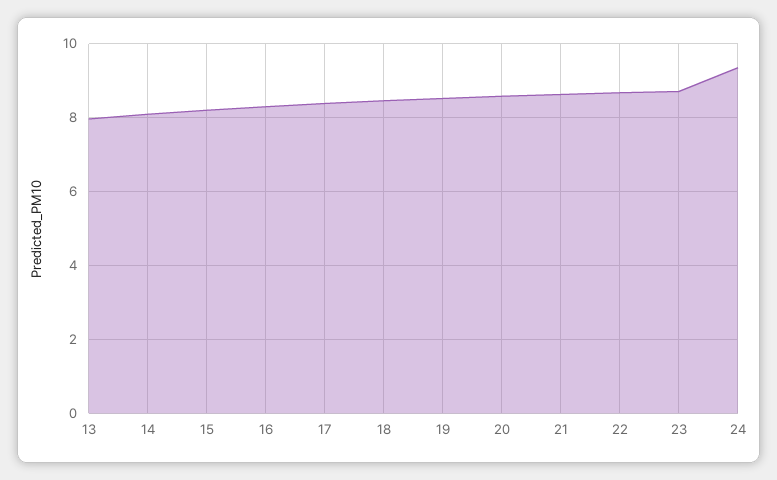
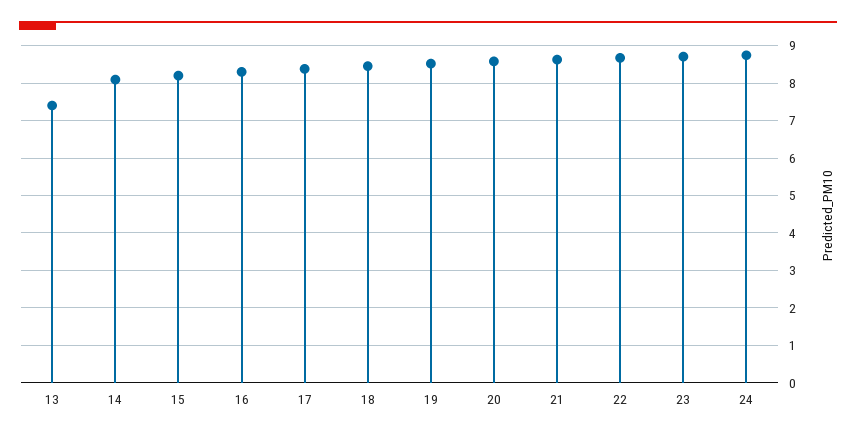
13: 8 -> 7.4
24: 9.4 -> 8.8

